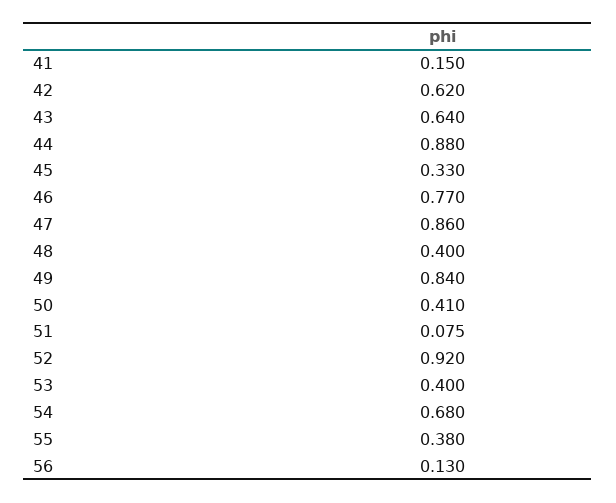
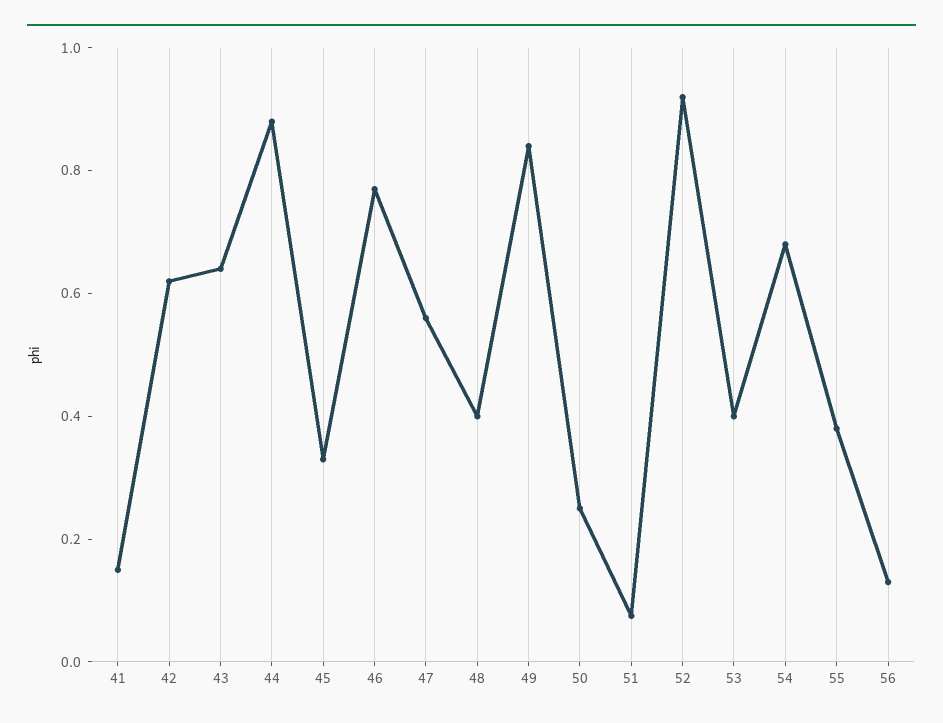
47: 0.86 -> 0.55
50: 0.41 -> 0.25

